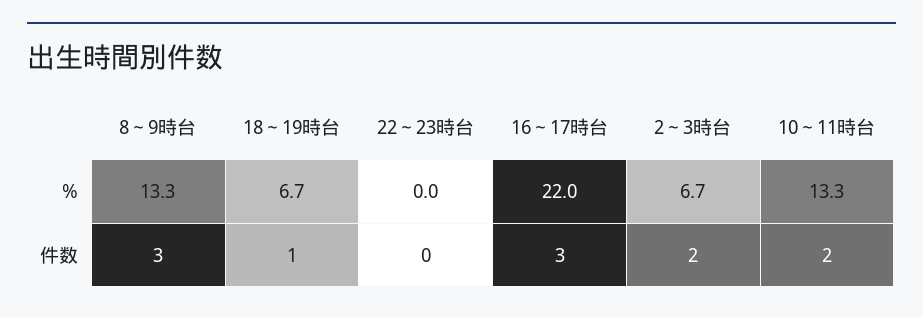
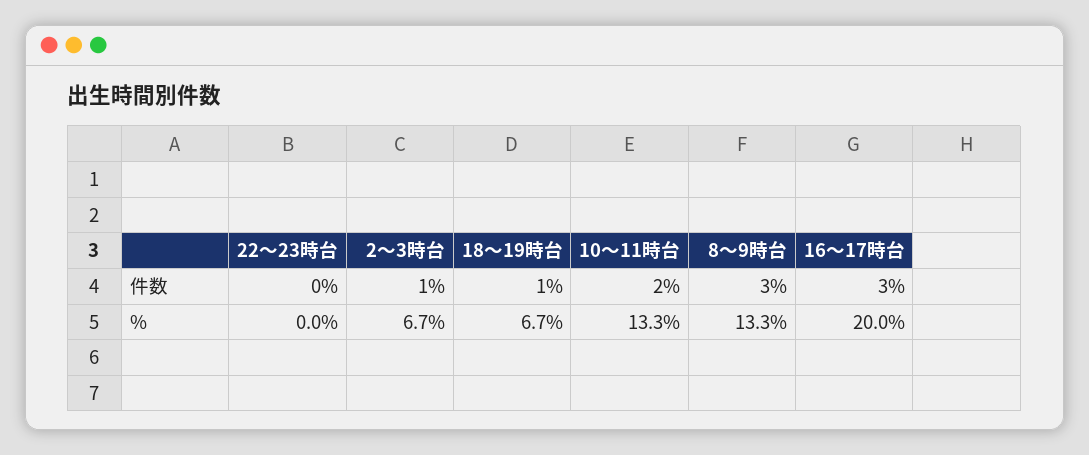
16～17時台, %: 22 -> 20
2～3時台, 件数: 2 -> 1

